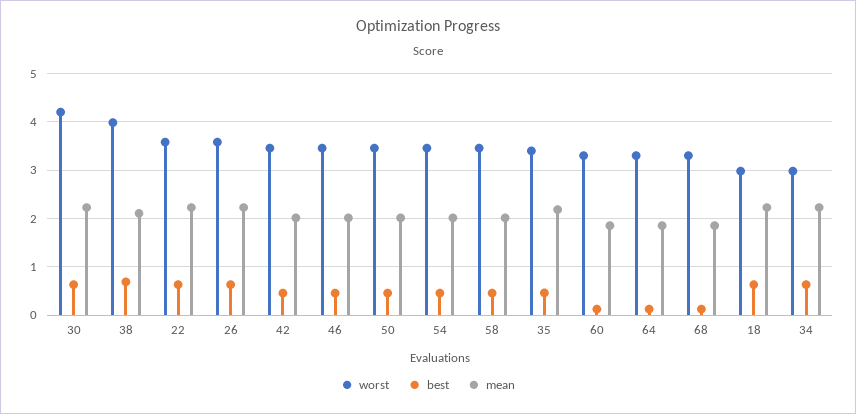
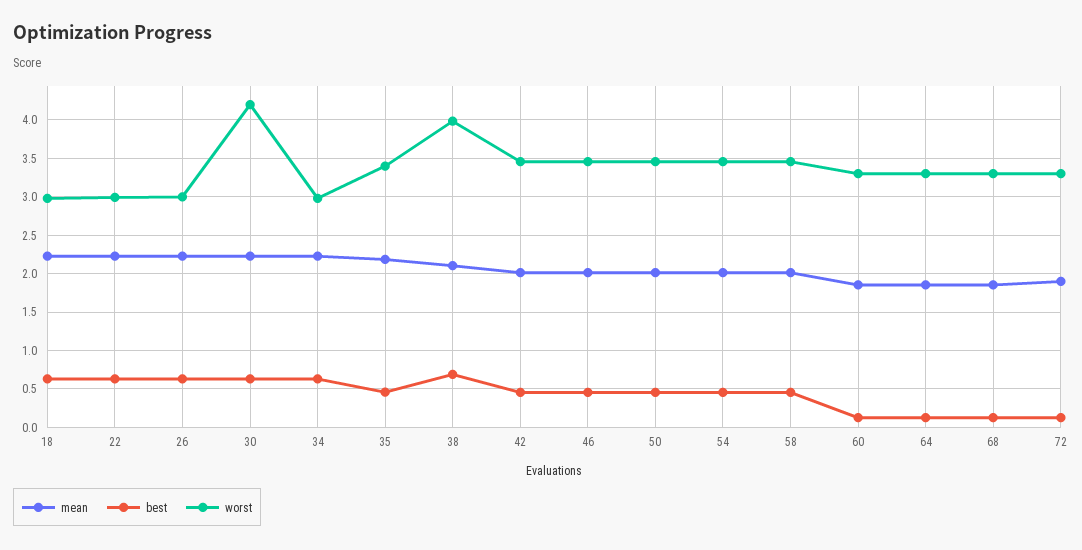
worst, 22: 3.6 -> 3
worst, 26: 3.6 -> 3
mean, 72: none -> 1.9
best, 72: none -> 0.1
worst, 72: none -> 3.3

